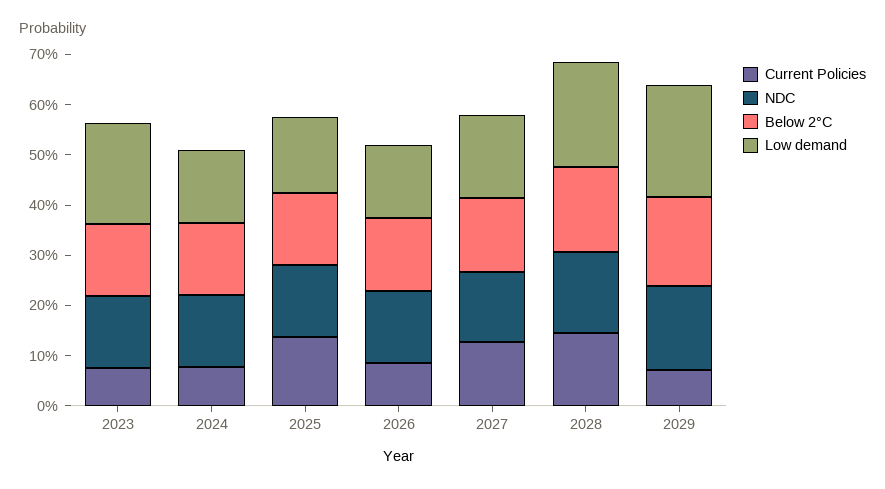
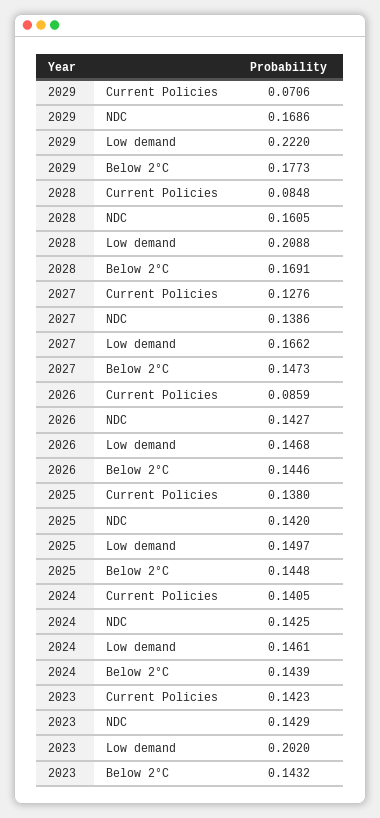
Current Policies, 2023: 0.08 -> 0.1423
Current Policies, 2024: 0.08 -> 0.1405
Current Policies, 2028: 0.14 -> 0.0848

